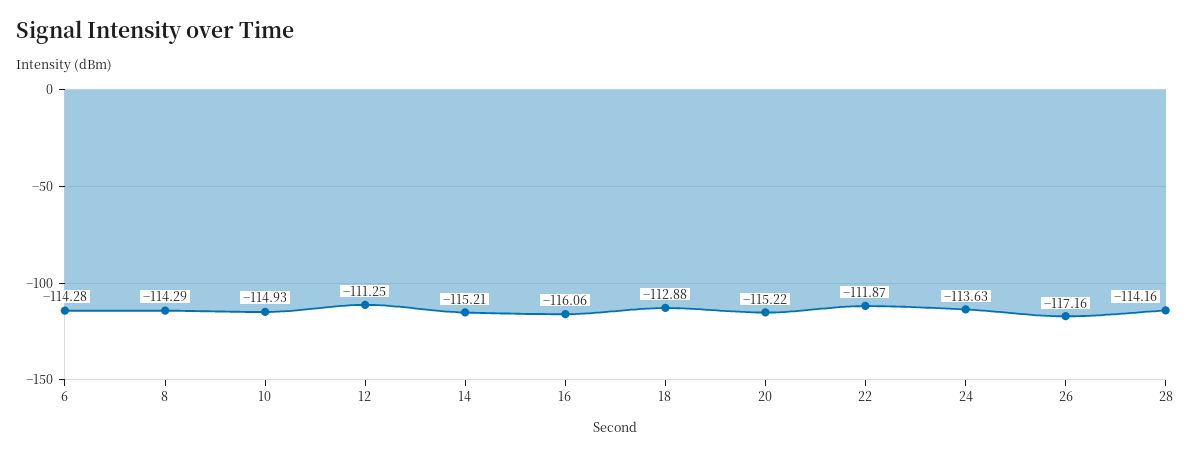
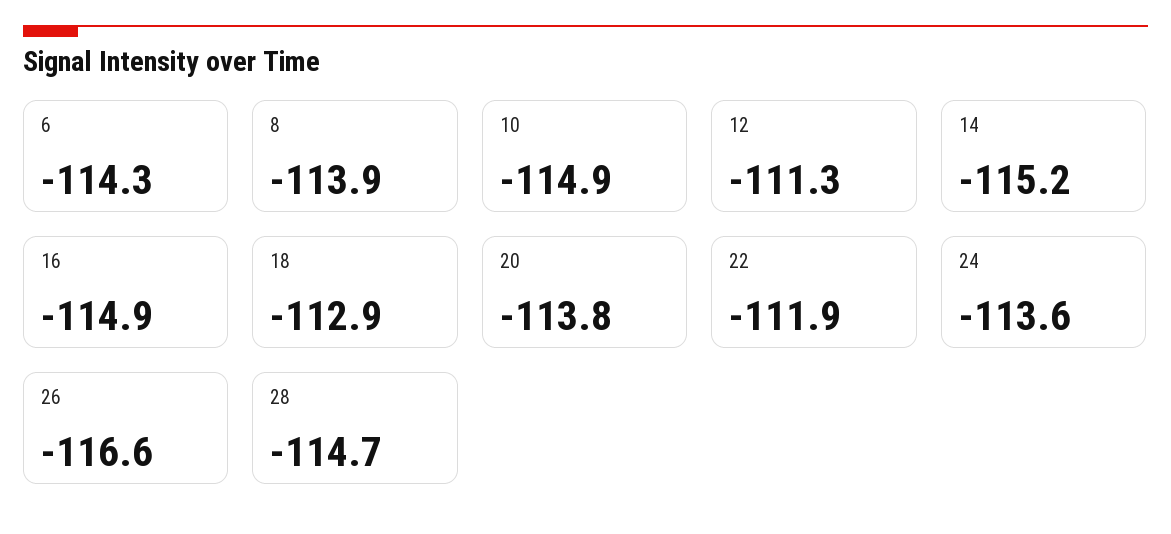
8: -114.29 -> -113.9
16: -116.06 -> -114.9
20: -115.22 -> -113.8
26: -117.16 -> -116.6
28: -114.16 -> -114.7

